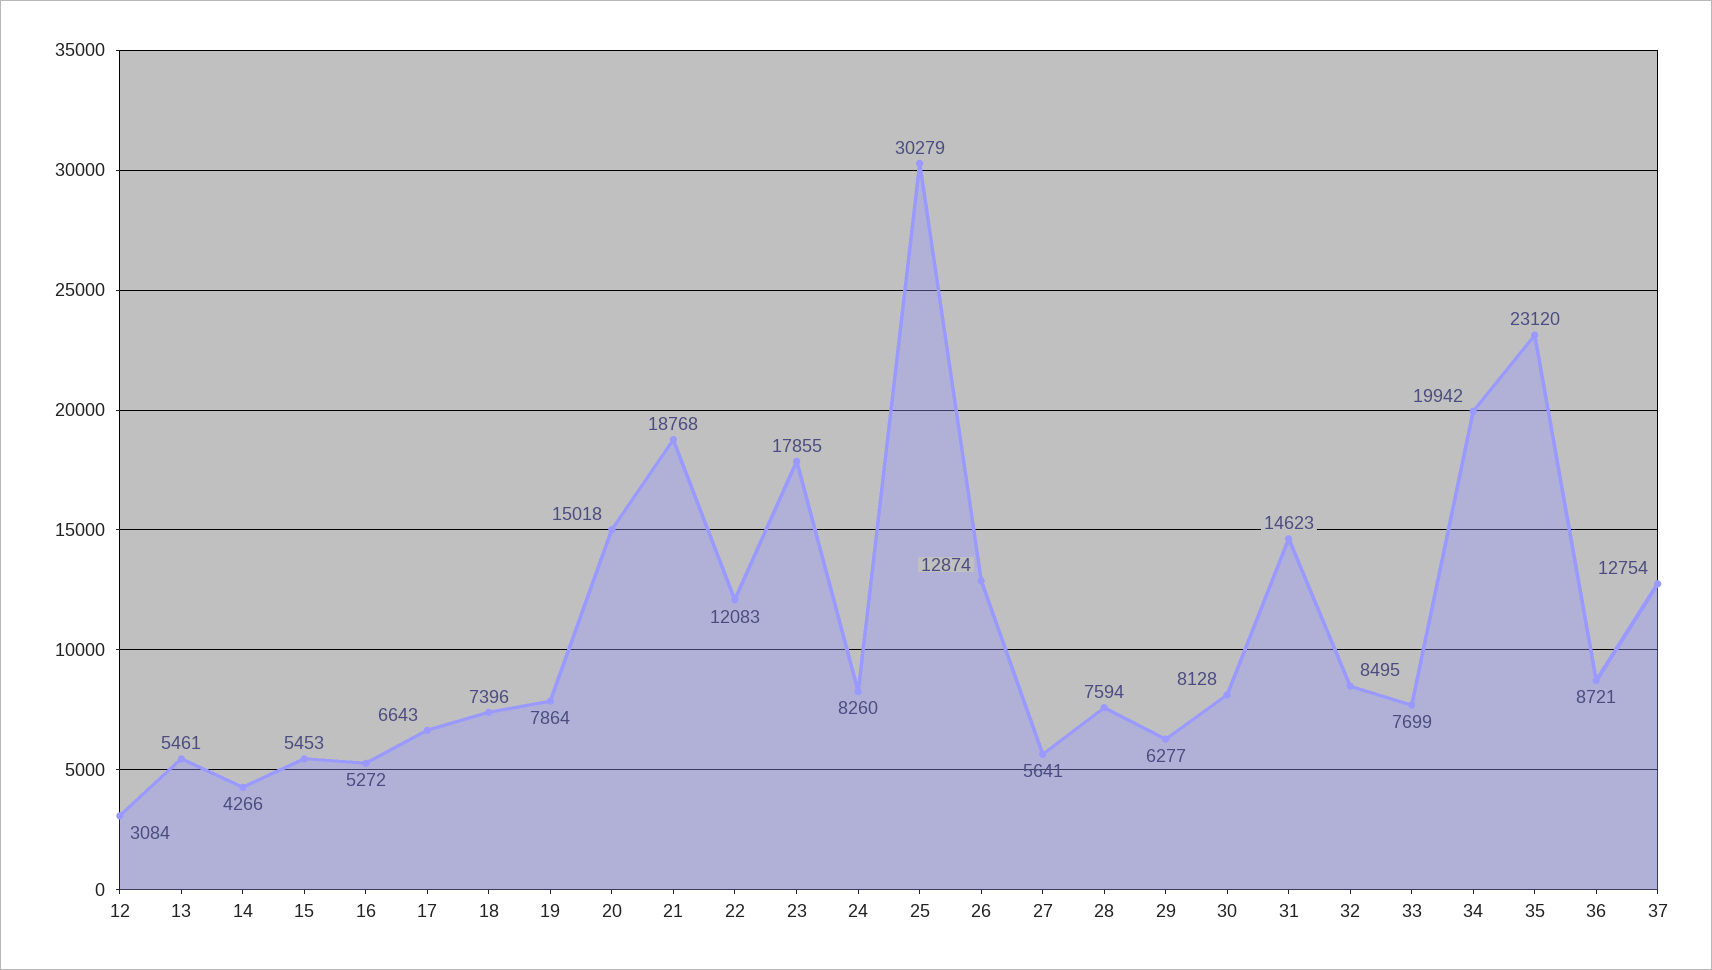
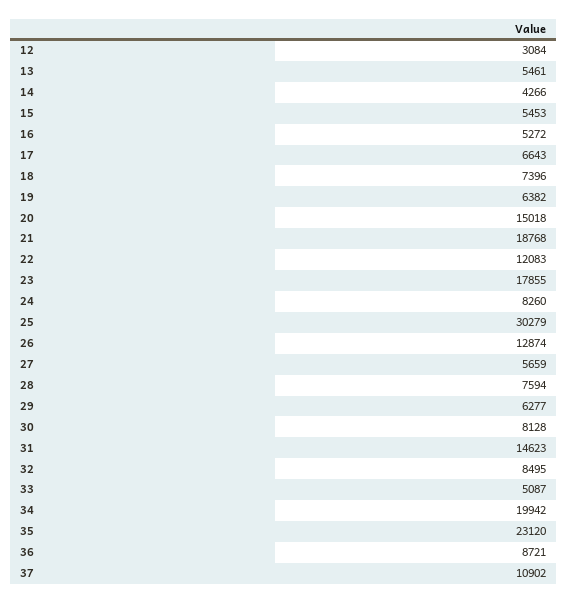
19: 7864 -> 6382
27: 5641 -> 5659
33: 7699 -> 5087
37: 12754 -> 10902

